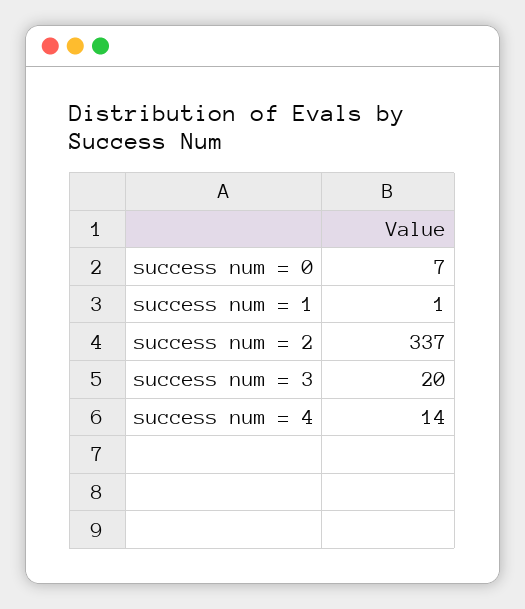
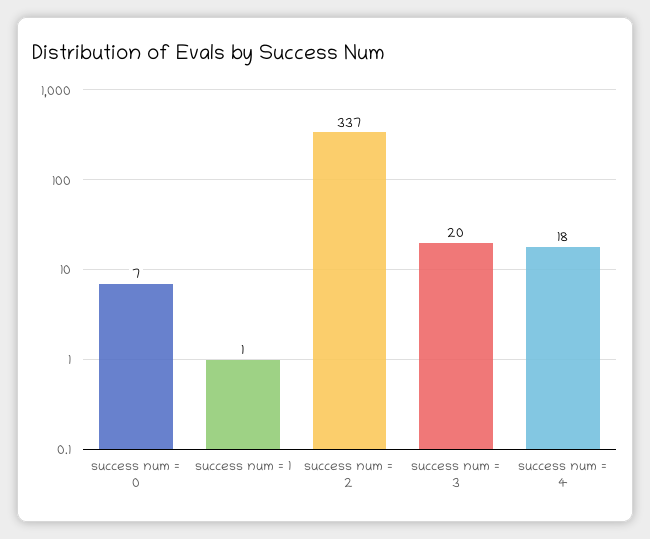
success num = 4: 14 -> 18

